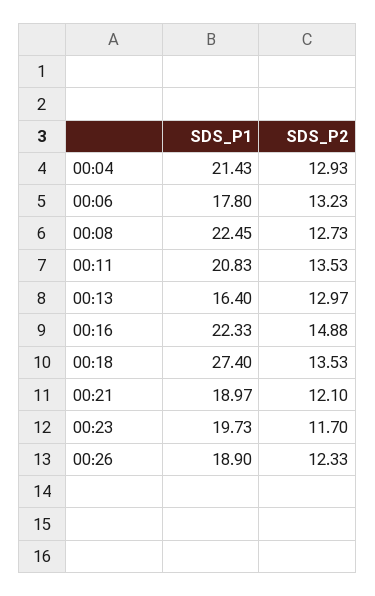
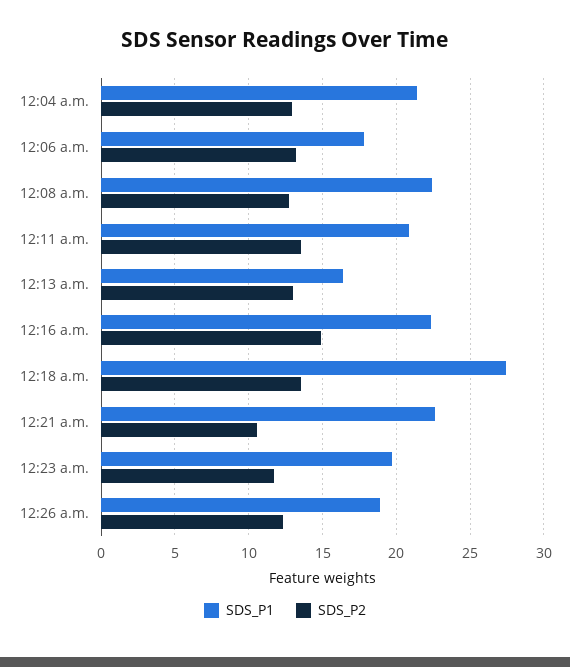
SDS_P1, 00:21: 18.97 -> 22.5
SDS_P2, 00:21: 12.1 -> 10.5

